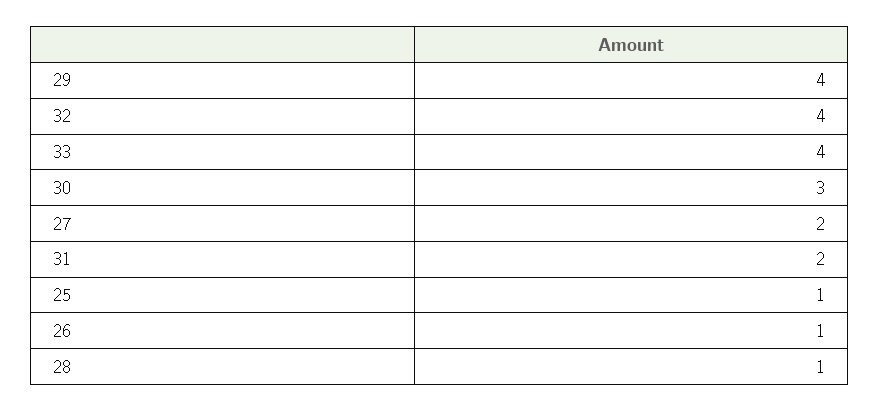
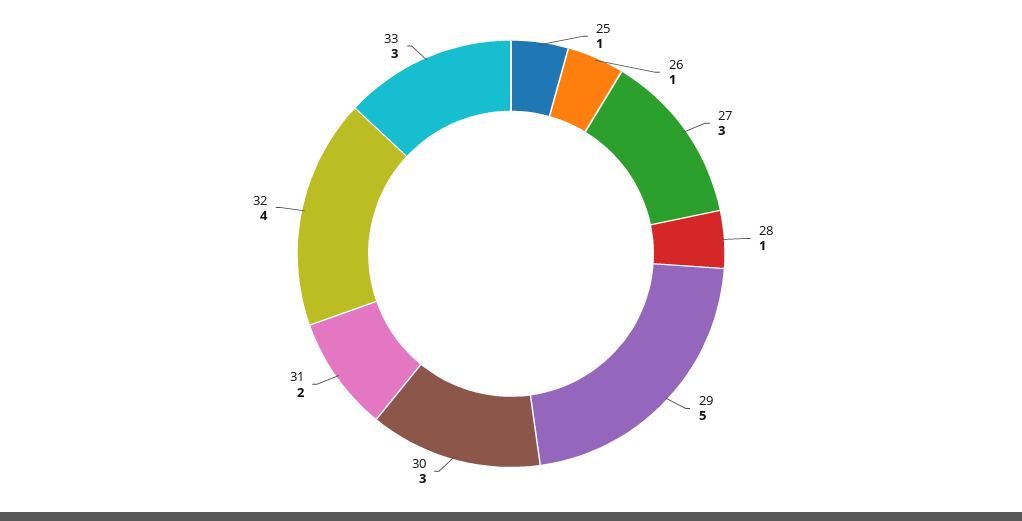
29: 4 -> 5
33: 4 -> 3
27: 2 -> 3

